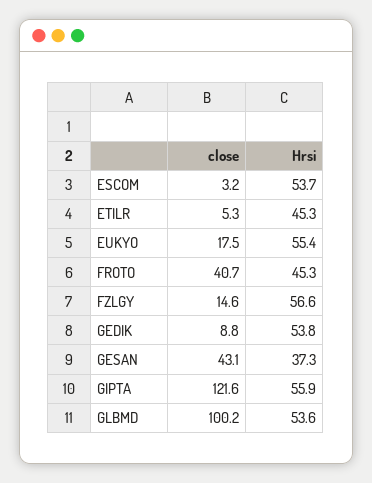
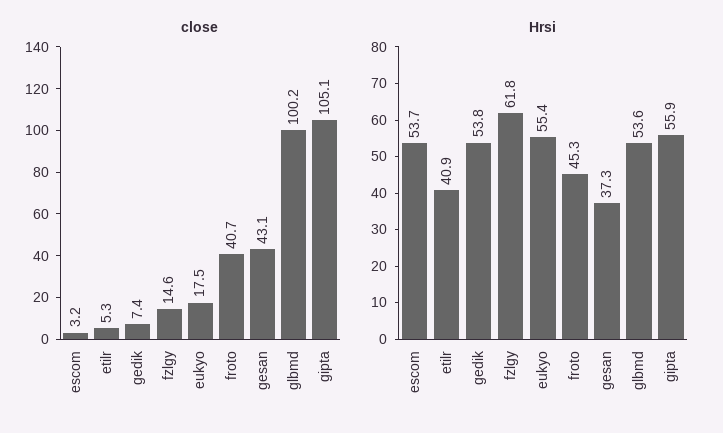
Hrsi, ETILR: 45.3 -> 40.9
Hrsi, FZLGY: 56.6 -> 61.8
close, GEDIK: 8.8 -> 7.4
close, GIPTA: 121.6 -> 105.1

